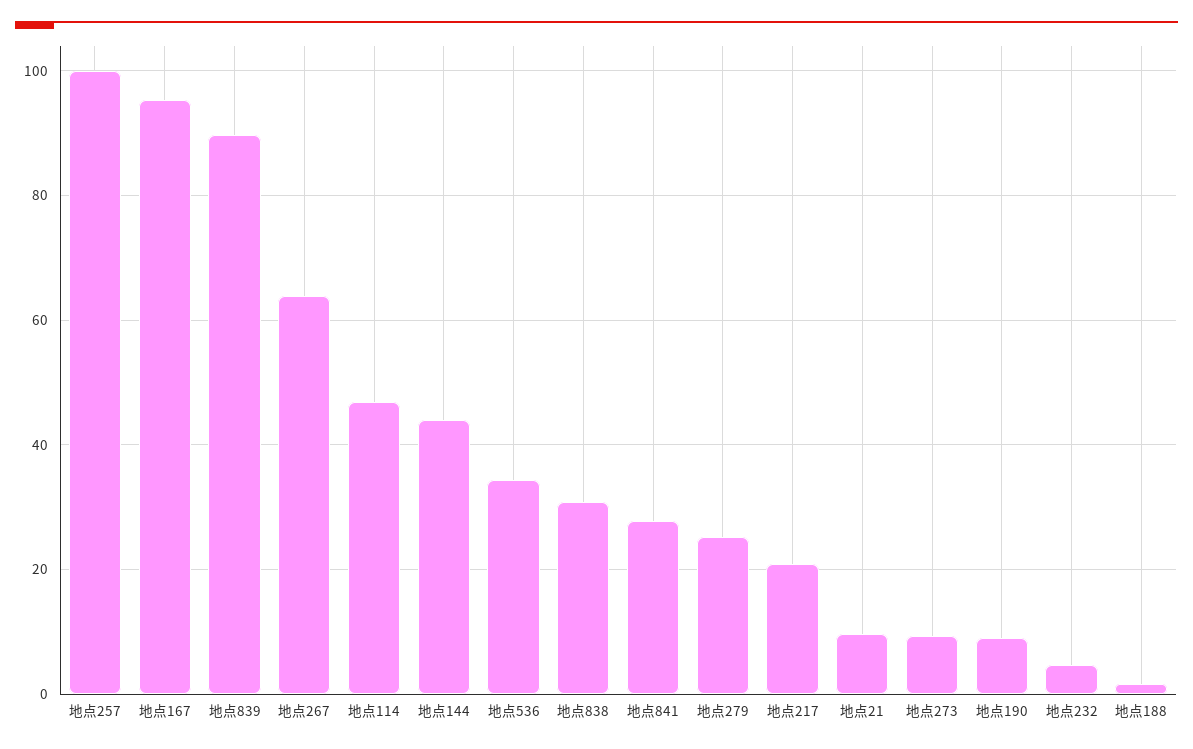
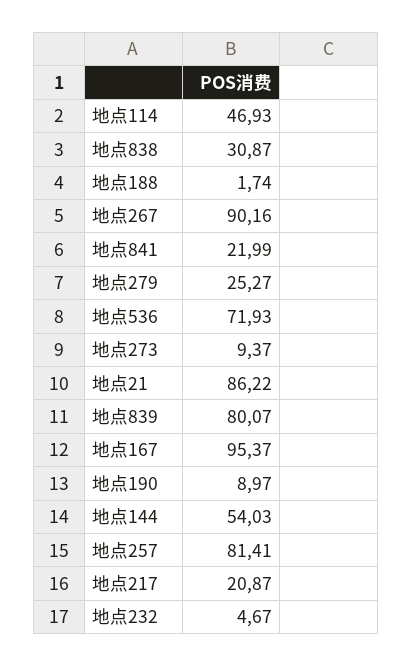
地点257: 100 -> 81.41
地点839: 90 -> 80.07
地点267: 64 -> 90.16
地点144: 44 -> 54.03
地点536: 34 -> 71.93
地点841: 28 -> 21.99
地点21: 10 -> 86.22

